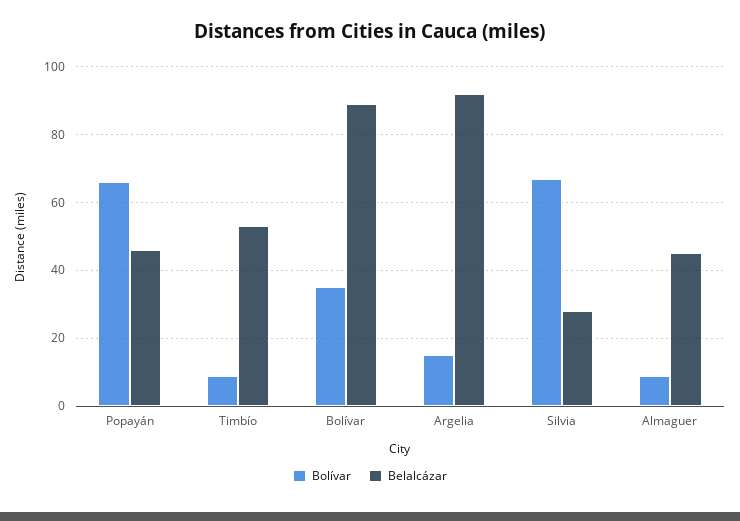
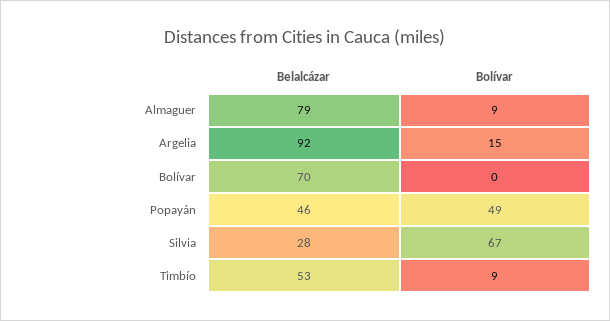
Bolívar, Popayán: 65 -> 49
Bolívar, Bolívar: 35 -> 0
Belalcázar, Bolívar: 90 -> 70
Belalcázar, Almaguer: 45 -> 79

